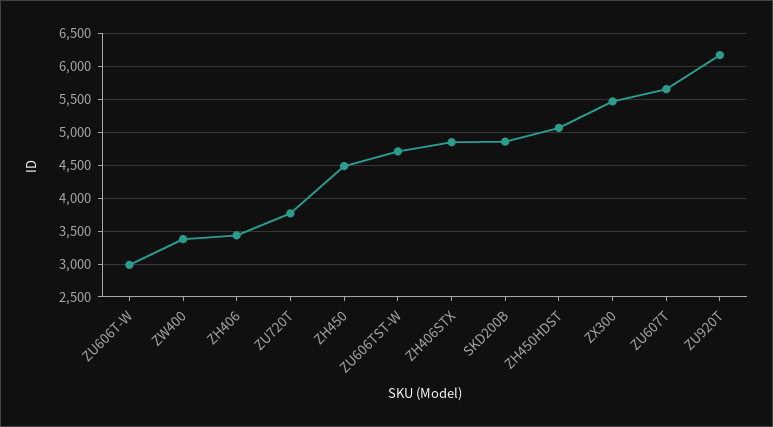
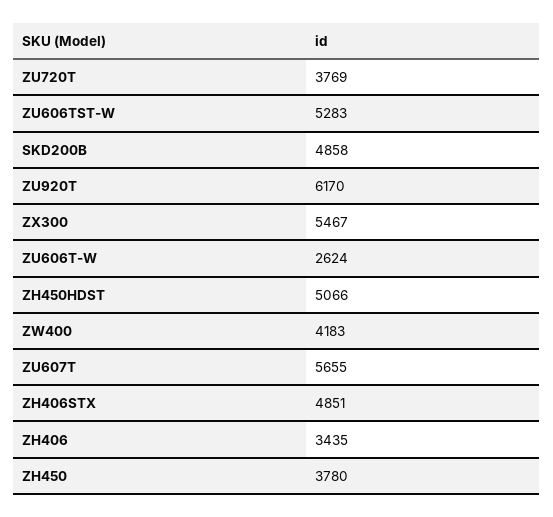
ZU606T-W: 3000 -> 2624
ZW400: 3400 -> 4183
ZH450: 4500 -> 3780
ZU606TST-W: 4700 -> 5283

